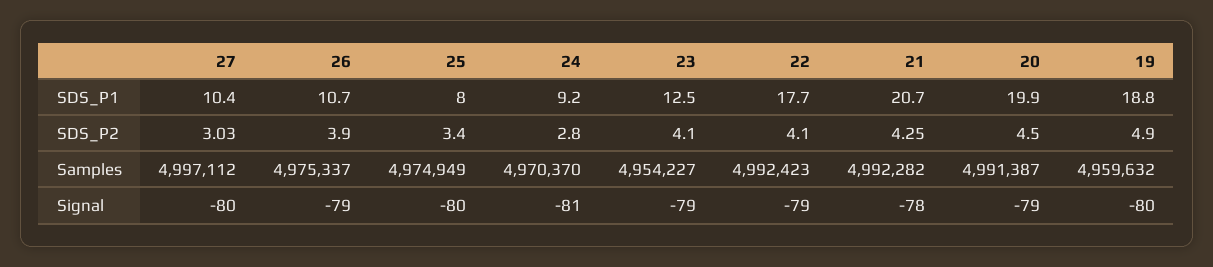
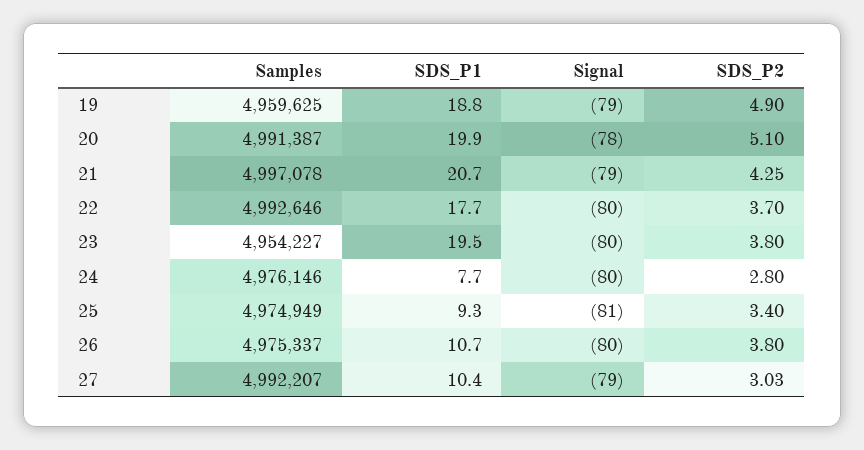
25, SDS_P1: 8 -> 9.3
24, SDS_P1: 9.2 -> 7.7
23, SDS_P1: 12.5 -> 19.5
26, SDS_P2: 3.9 -> 3.8
23, SDS_P2: 4.1 -> 3.8
22, SDS_P2: 4.1 -> 3.7
20, SDS_P2: 4.5 -> 5.1
27, Samples: 4997112 -> 4992207
24, Samples: 4970370 -> 4976146
22, Samples: 4992423 -> 4992646
21, Samples: 4992282 -> 4997078
19, Samples: 4959632 -> 4959625
27, Signal: -80 -> -79
26, Signal: -79 -> -80
25, Signal: -80 -> -81
24, Signal: -81 -> -80
23, Signal: -79 -> -80
22, Signal: -79 -> -80
21, Signal: -78 -> -79
20, Signal: -79 -> -78
19, Signal: -80 -> -79

